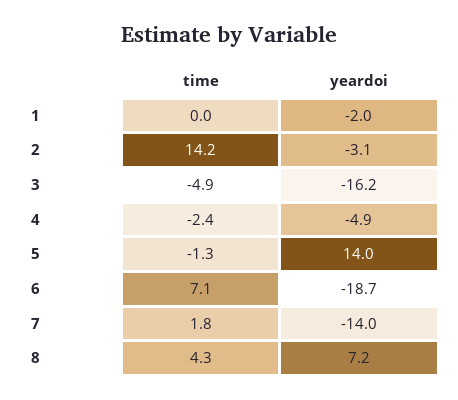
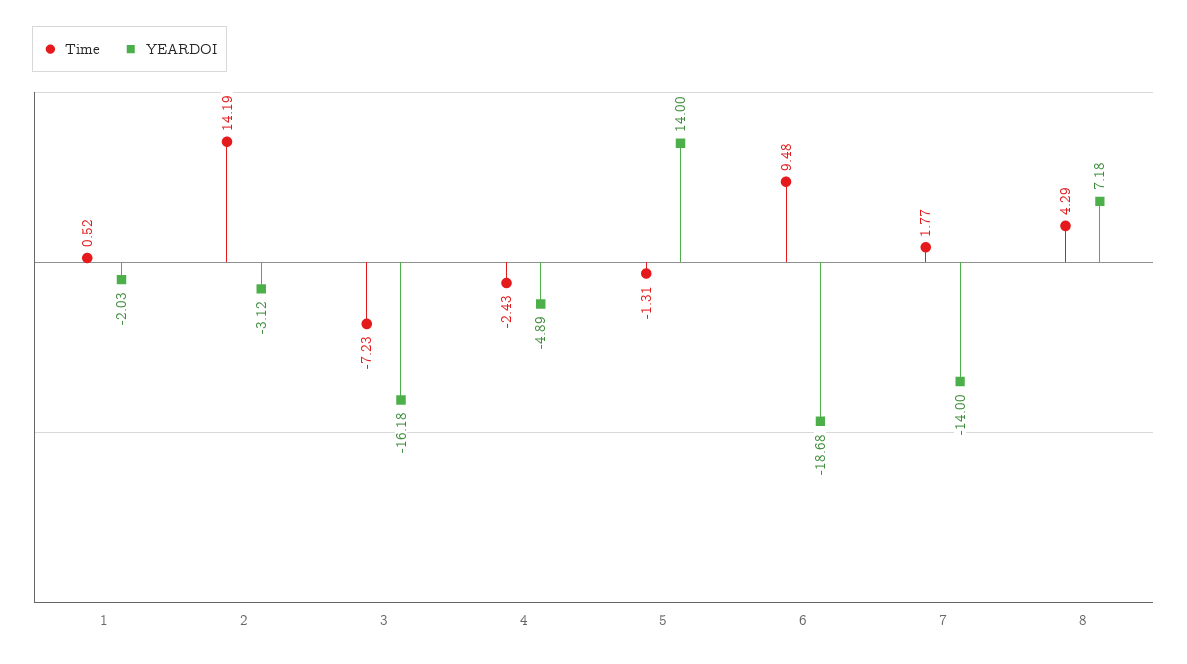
time, 1: 0 -> 0.52
time, 3: -4.9 -> -7.23
time, 6: 7.1 -> 9.48

